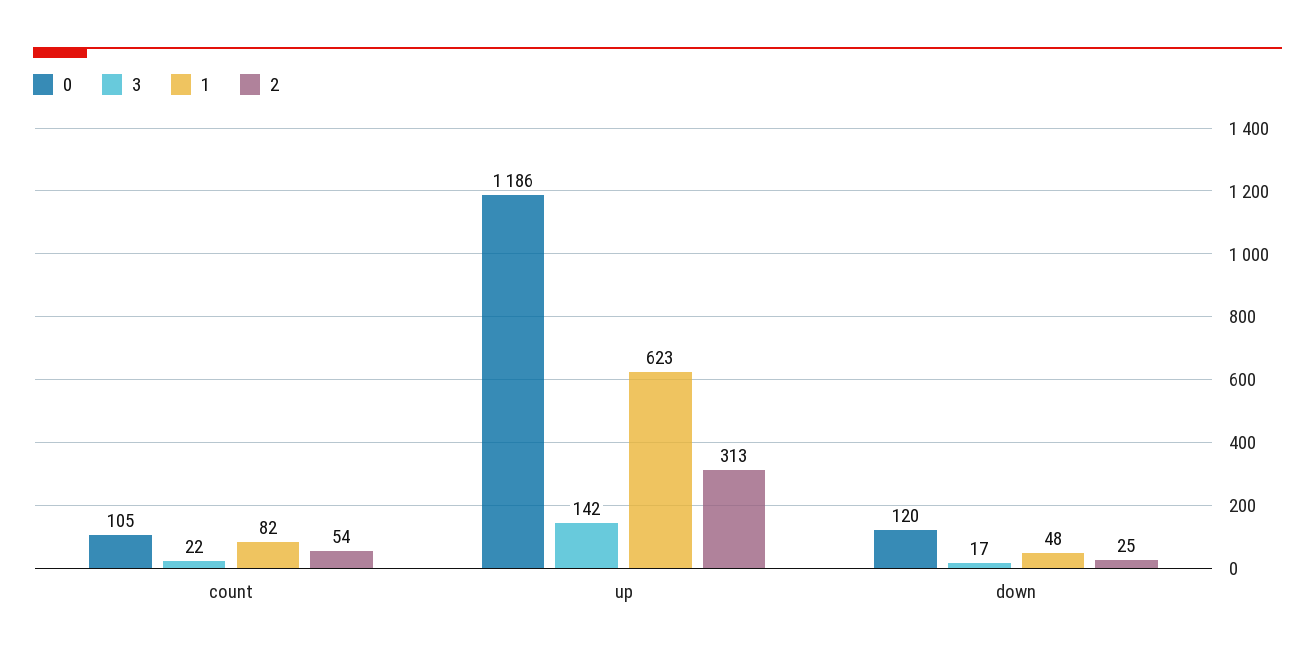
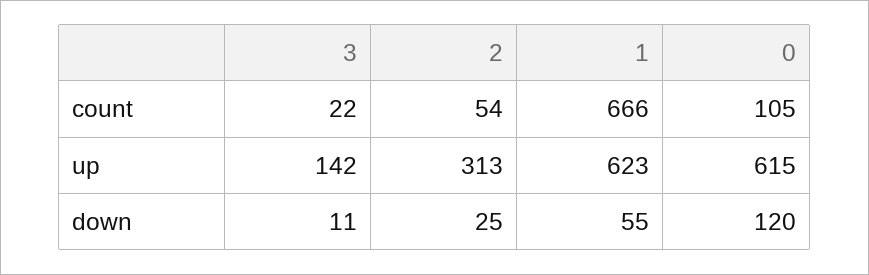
1, count: 82 -> 666
0, up: 1186 -> 615
3, down: 17 -> 11
1, down: 48 -> 55

